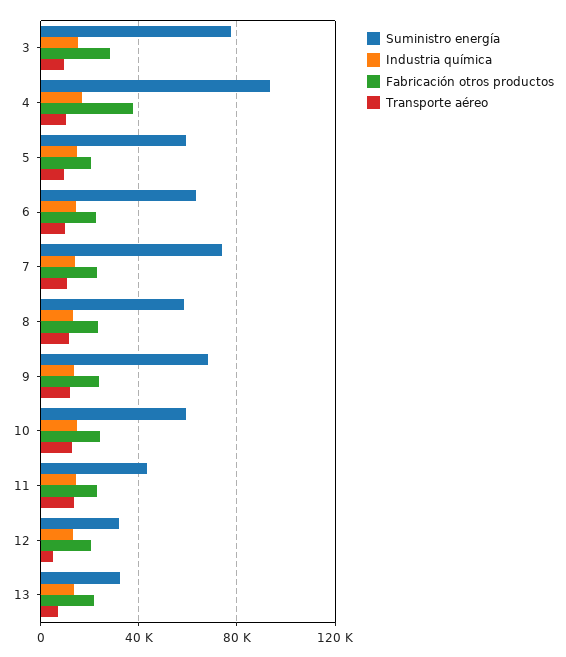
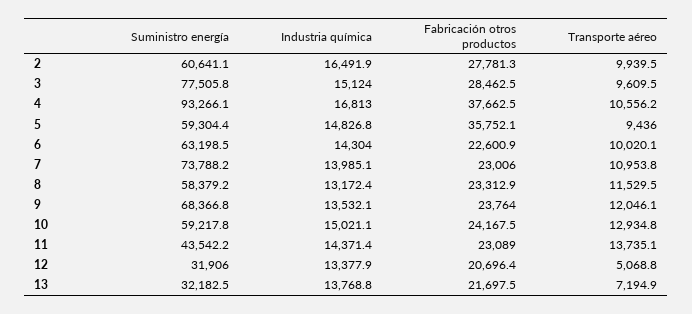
Fabricación otros productos, 5: 20000 -> 35752.1
Suministro energía, 2: none -> 60641.1
Industria química, 2: none -> 16491.9
Fabricación otros productos, 2: none -> 27781.3
Transporte aéreo, 2: none -> 9939.5

